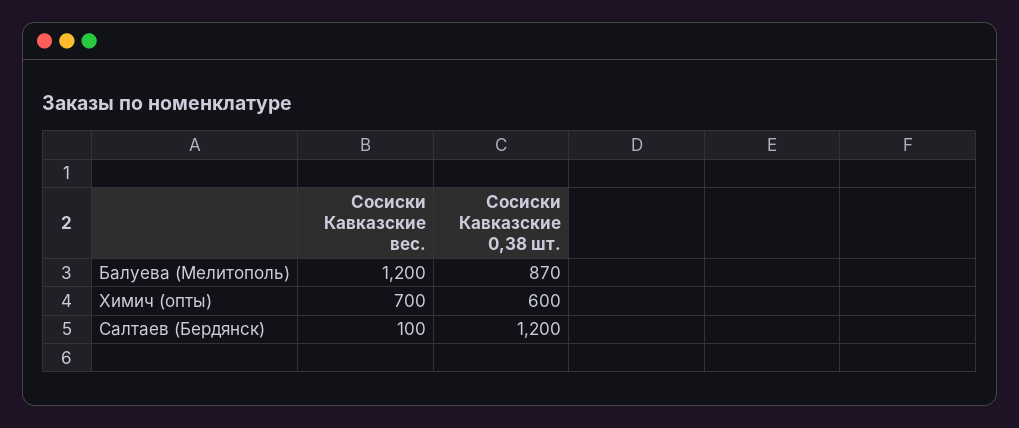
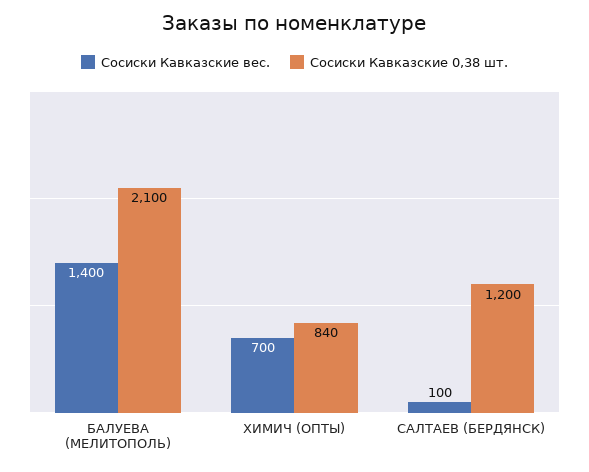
Сосиски Кавказские вес., Балуева (Мелитополь): 1200 -> 1400
Сосиски Кавказские 0,38 шт., Балуева (Мелитополь): 870 -> 2100
Сосиски Кавказские 0,38 шт., Химич (опты): 600 -> 840

